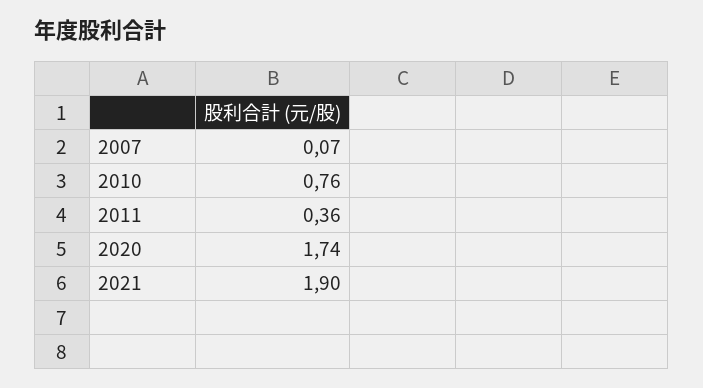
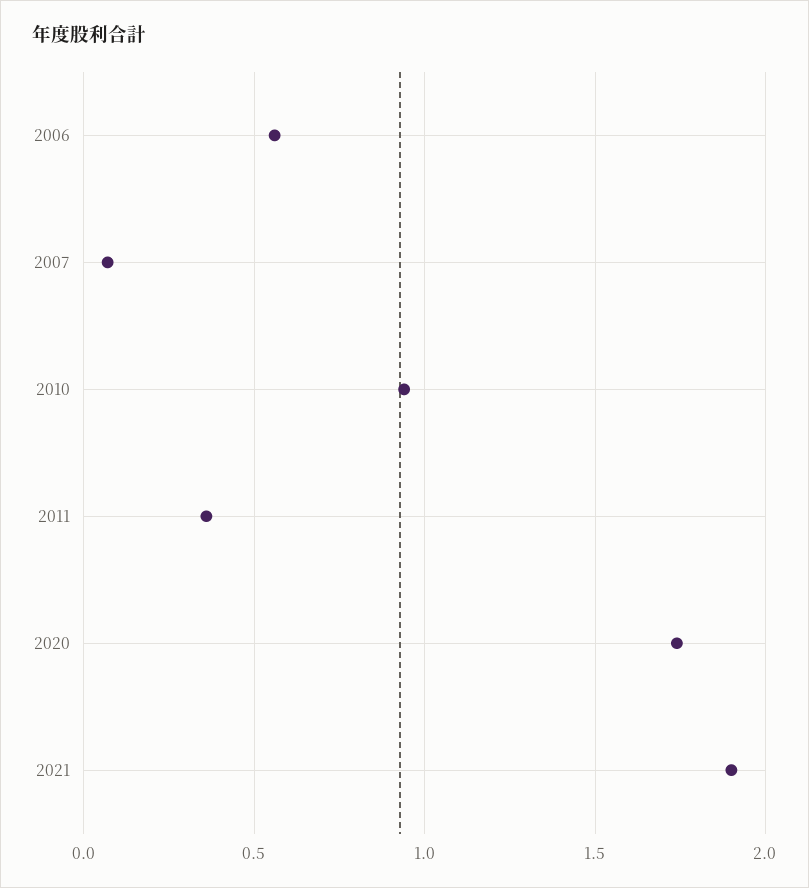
2010: 0.76 -> 0.95
2006: none -> 0.55

